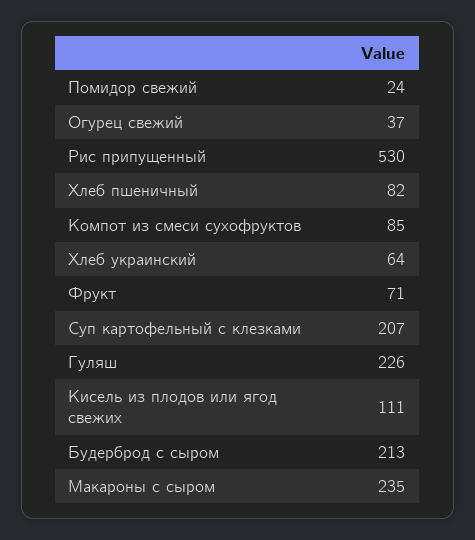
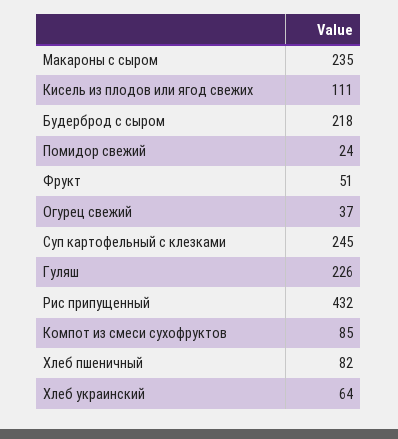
Рис припущенный: 530 -> 432
Фрукт: 71 -> 51
Суп картофельный с клезками: 207 -> 245
Будерброд с сыром: 213 -> 218

